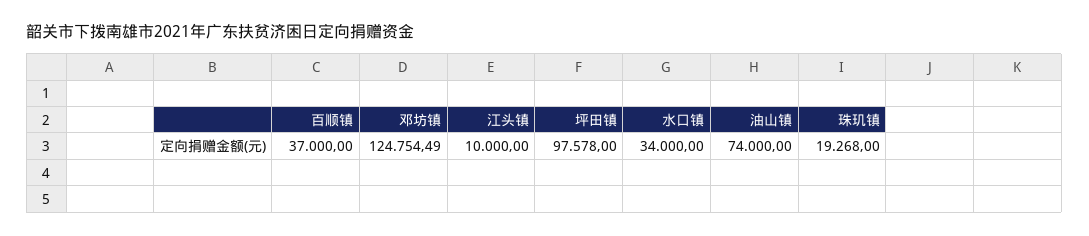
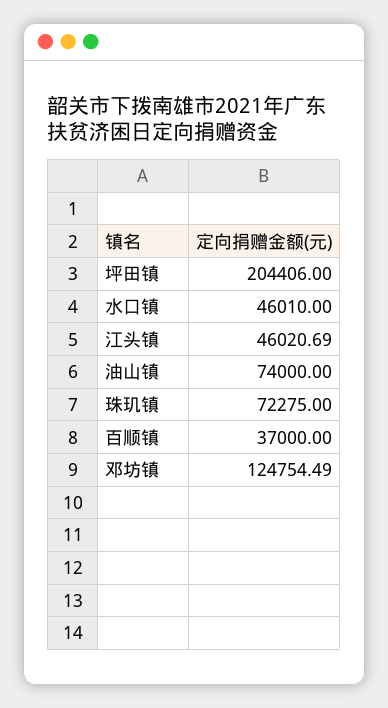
江头镇: 10000 -> 46020.69
坪田镇: 97578 -> 204406
水口镇: 34000 -> 46010
珠玑镇: 19268 -> 72275

